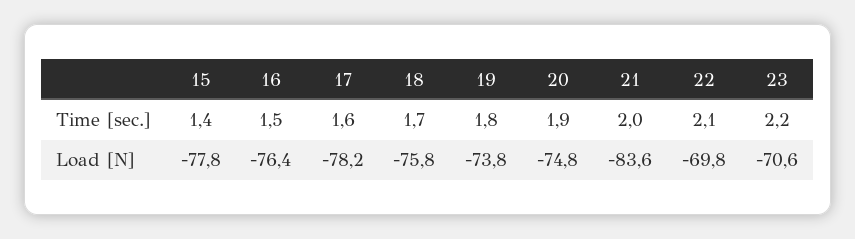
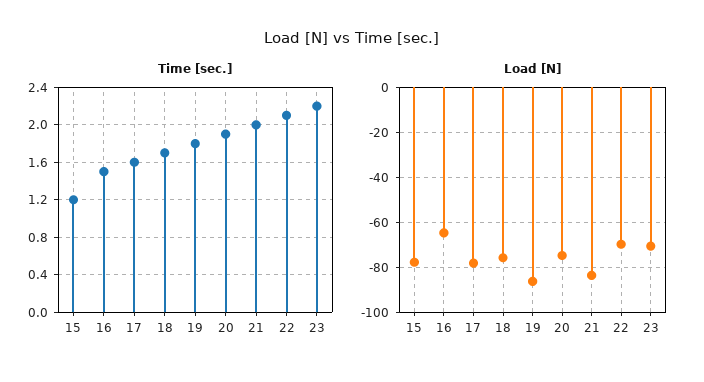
Time [sec.], 15: 1.4 -> 1.2
Load [N], 16: -76.4 -> -65
Load [N], 19: -73.8 -> -85

